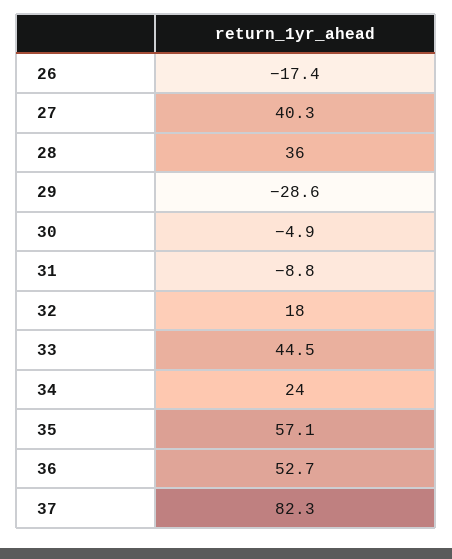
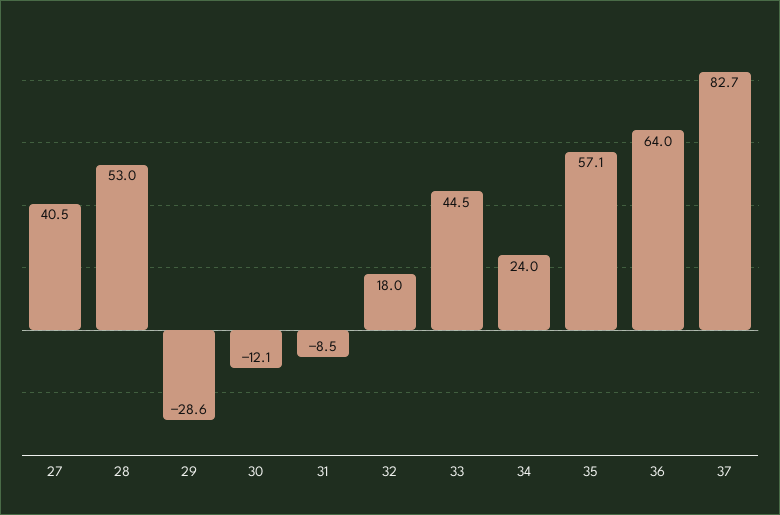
26: -17.4 -> none
27: 40.3 -> 40.5
28: 36 -> 53
30: -4.9 -> -12.1
31: -8.8 -> -8.5
36: 52.7 -> 64
37: 82.3 -> 82.7

